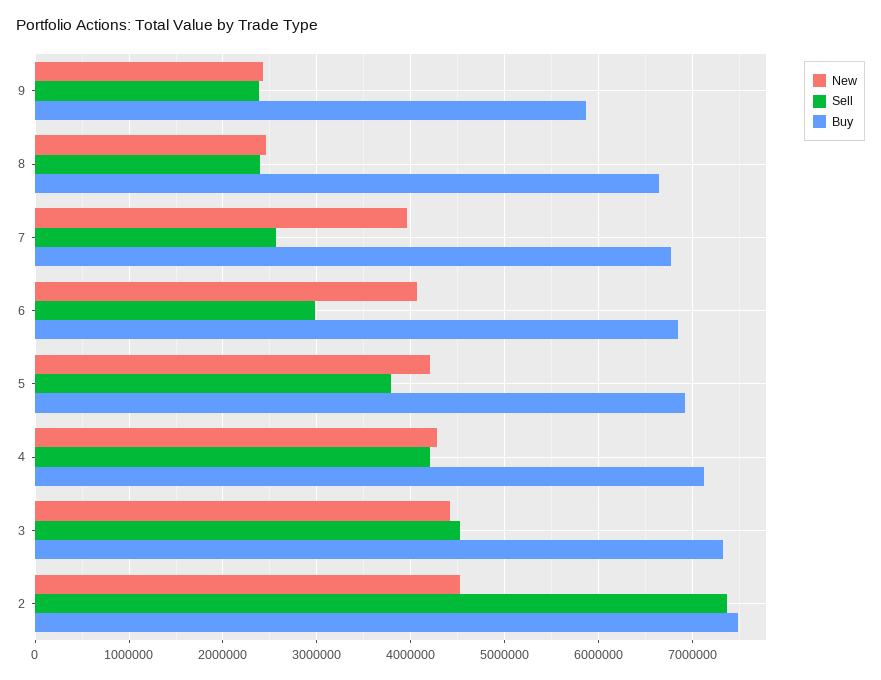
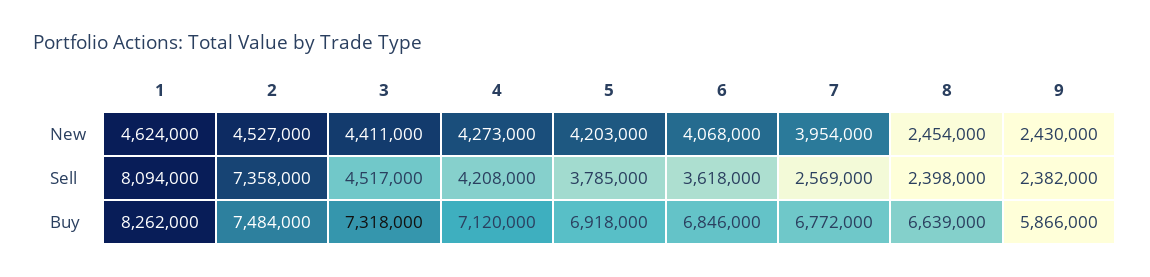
Sell, 6: 3000000 -> 3618000
New, 1: none -> 4624000
Sell, 1: none -> 8094000
Buy, 1: none -> 8262000

